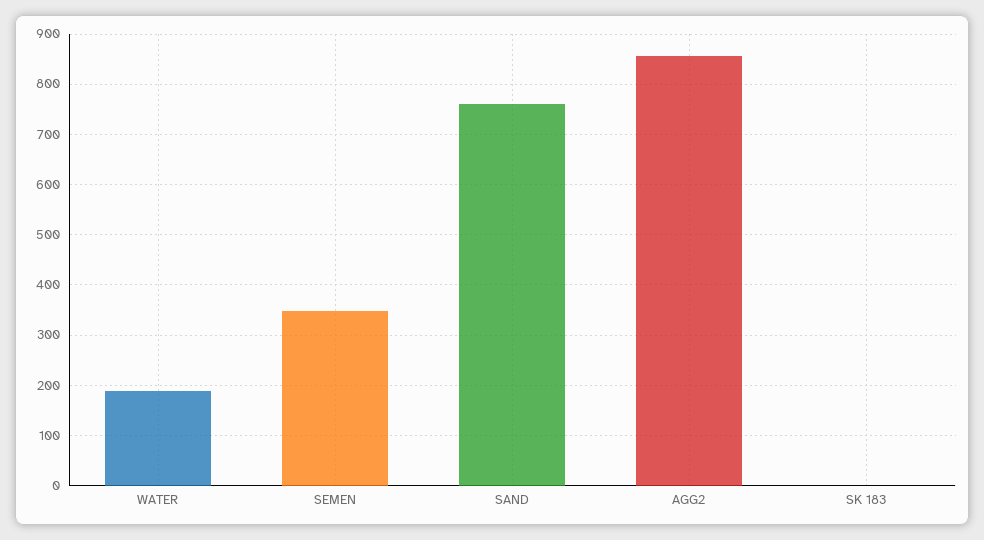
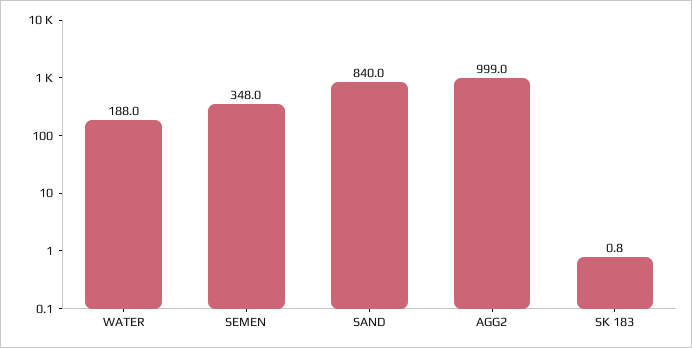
SAND: 760 -> 840
AGG2: 860 -> 999

